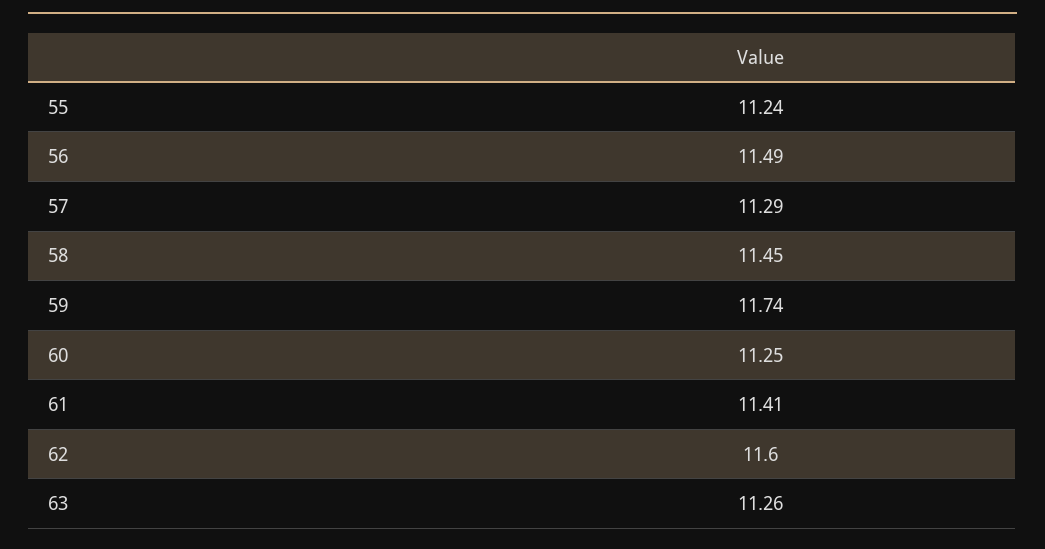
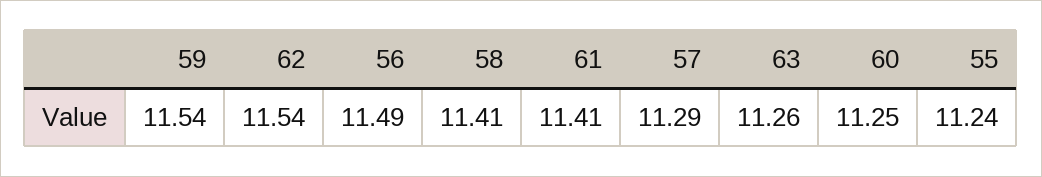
58: 11.45 -> 11.41
59: 11.74 -> 11.54
62: 11.6 -> 11.54

